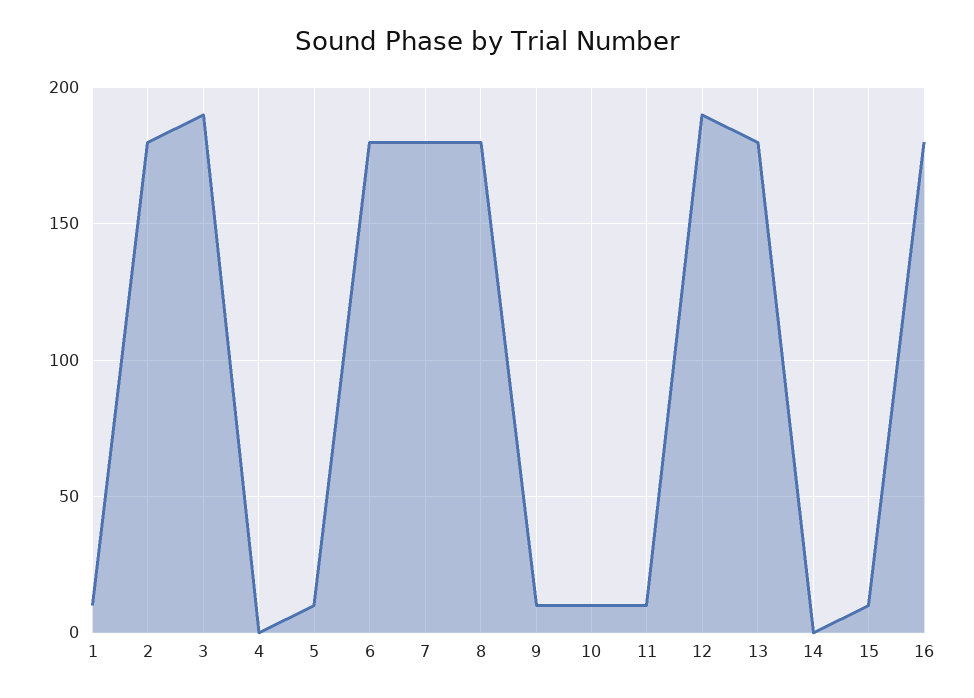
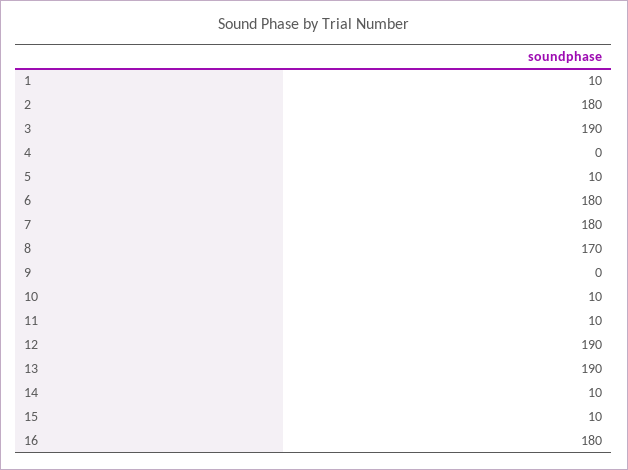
8: 180 -> 170
9: 10 -> 0
13: 180 -> 190
14: 0 -> 10

